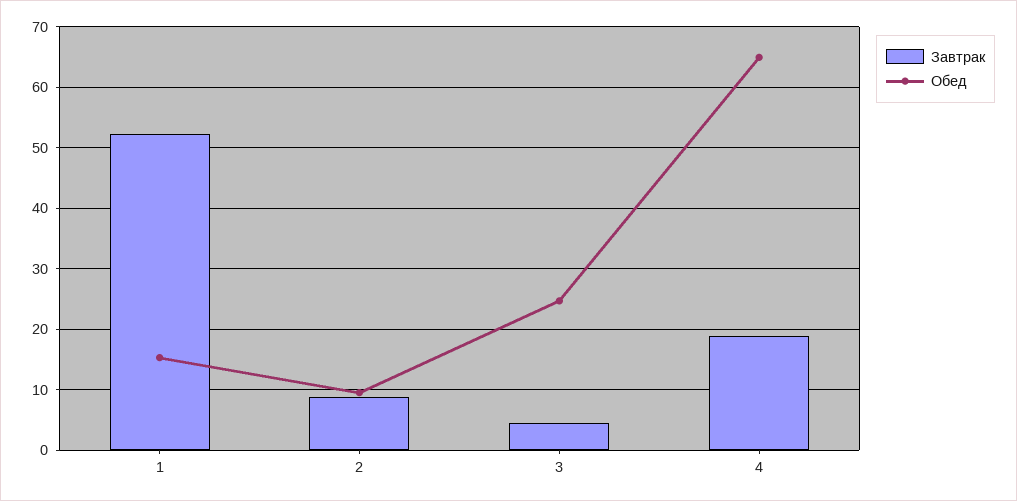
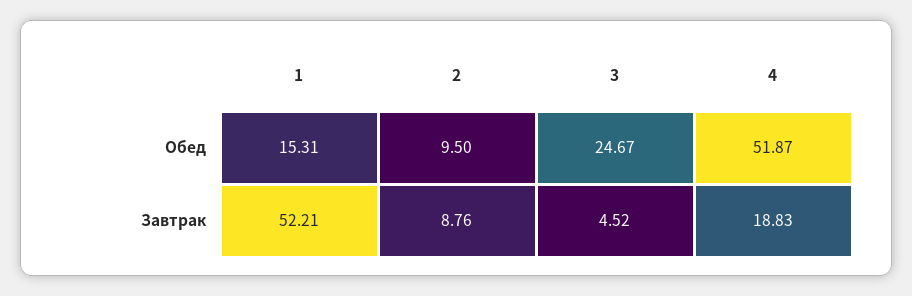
Обед, 4: 65 -> 51.87

